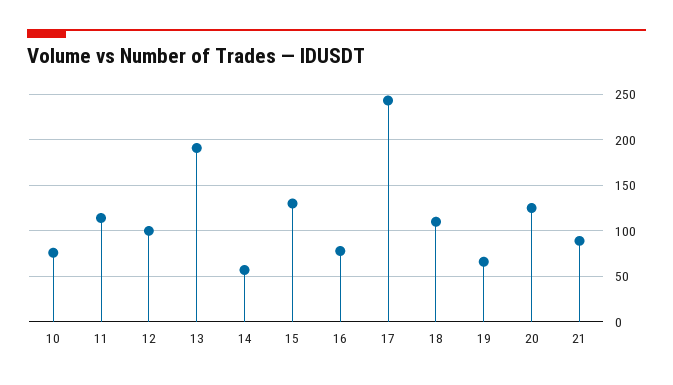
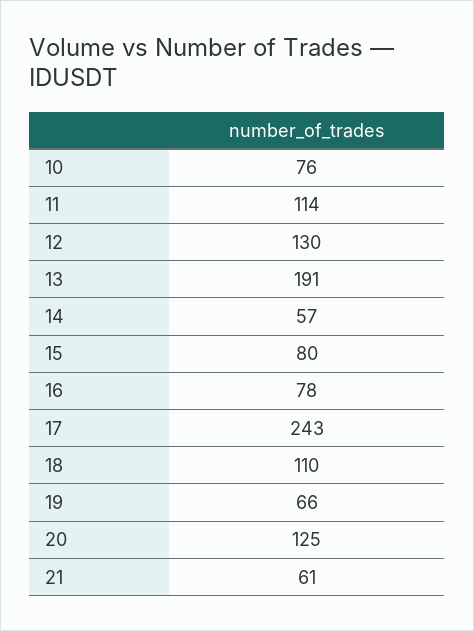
12: 100 -> 130
15: 130 -> 80
21: 90 -> 61

